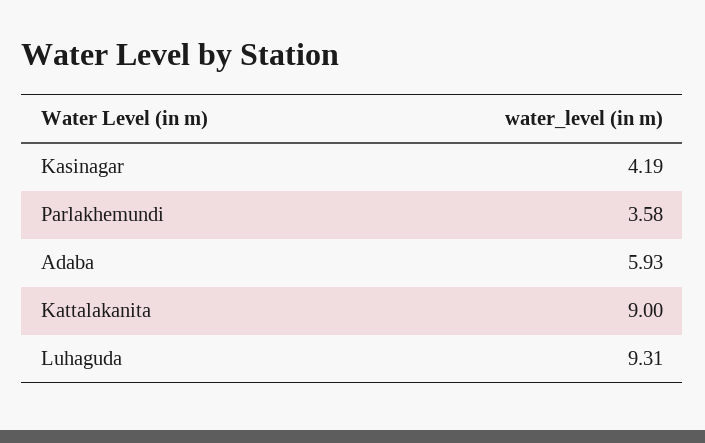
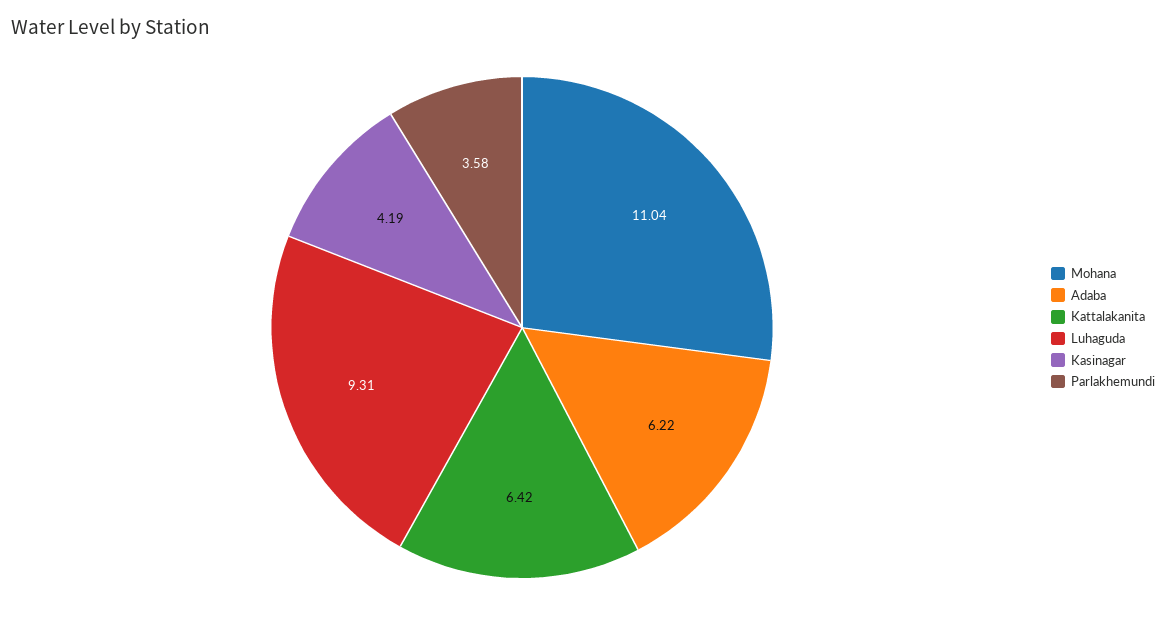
Adaba: 5.93 -> 6.22
Kattalakanita: 9 -> 6.42
Mohana: none -> 11.04

